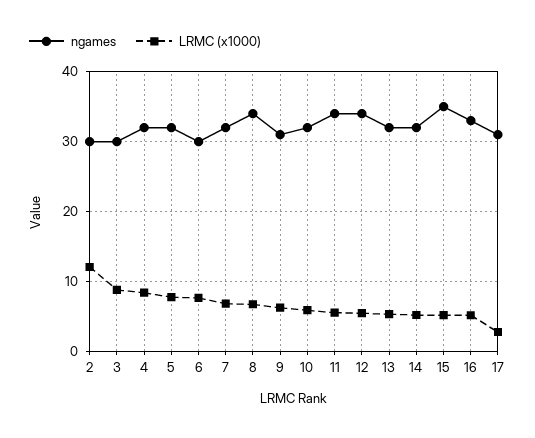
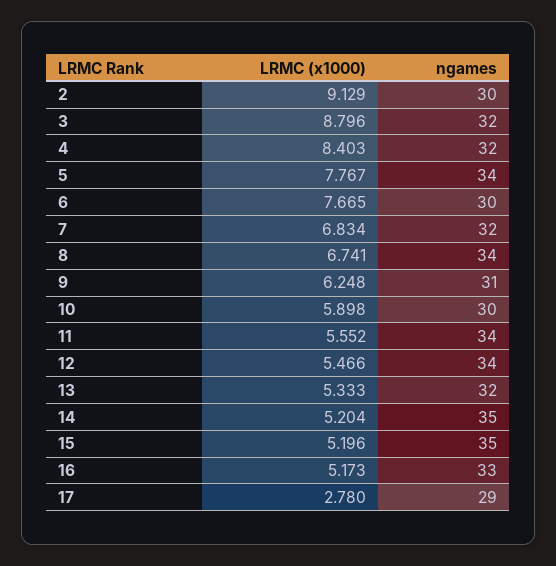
LRMC (x1000), 2: 12 -> 9.129
ngames, 3: 30 -> 32
ngames, 5: 32 -> 34
ngames, 10: 32 -> 30
ngames, 14: 32 -> 35
ngames, 17: 31 -> 29

